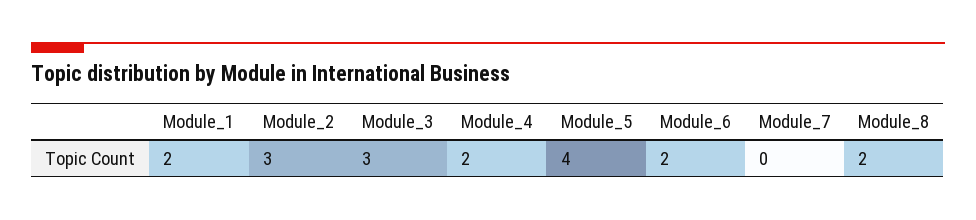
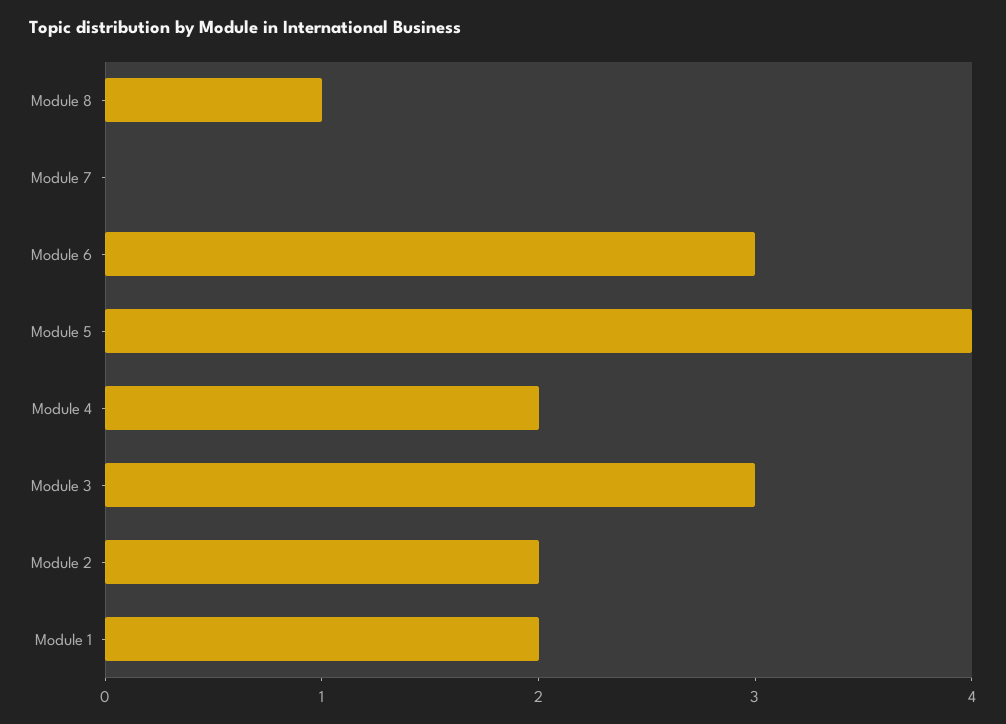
Module_2: 3 -> 2
Module_6: 2 -> 3
Module_8: 2 -> 1

